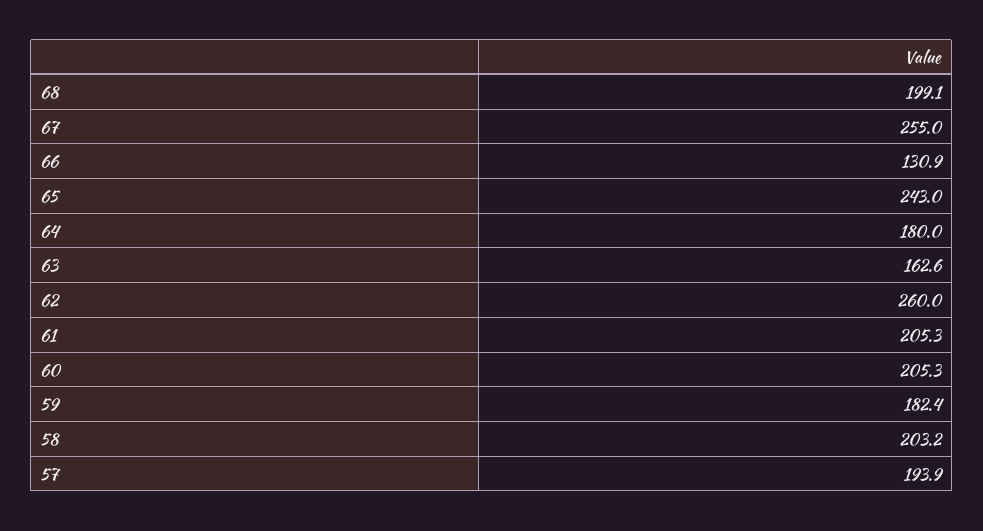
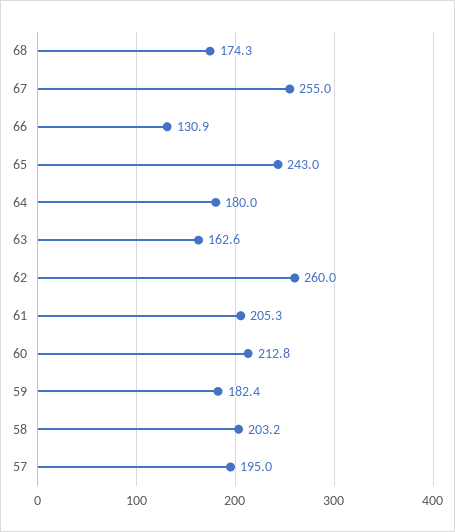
68: 199.1 -> 174.3
60: 205.3 -> 212.8
57: 193.9 -> 195

